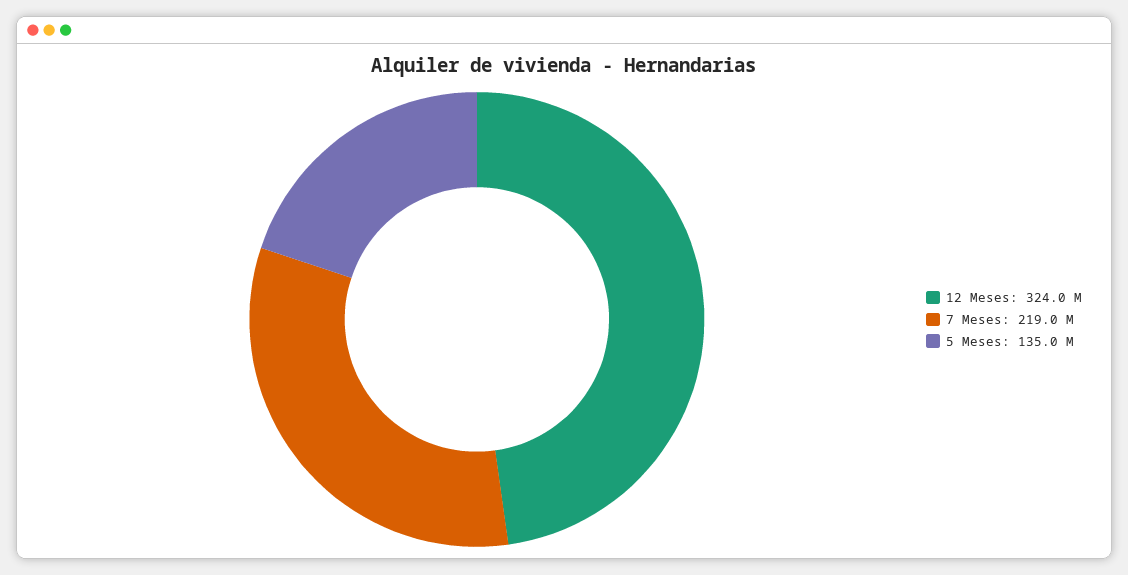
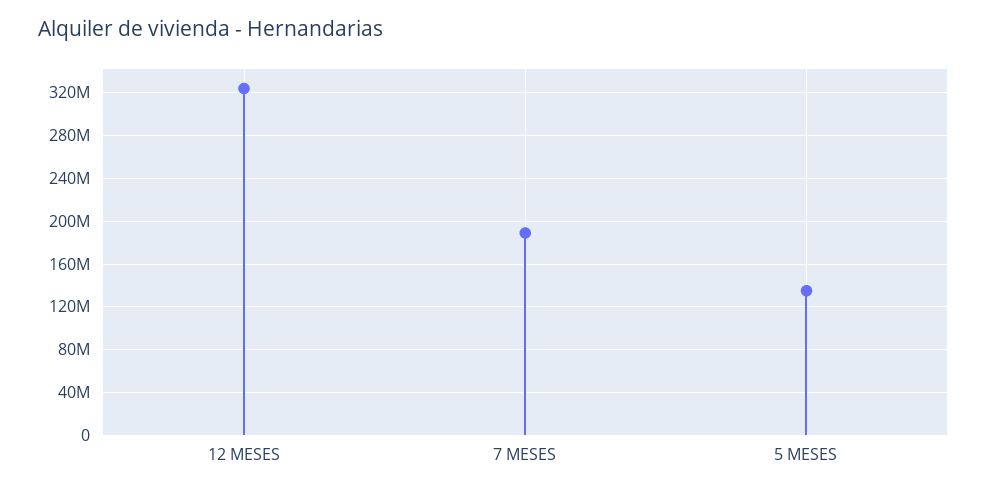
7 Meses: 219000000 -> 190000000

